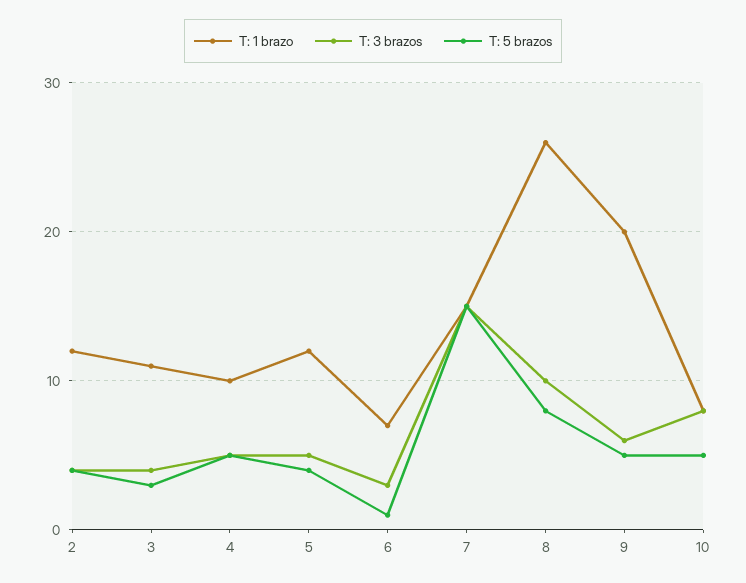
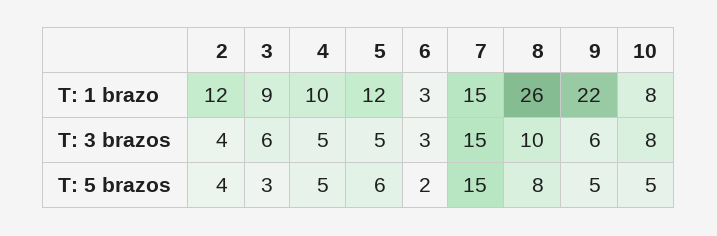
T: 1 brazo, 3: 11 -> 9
T: 3 brazos, 3: 4 -> 6
T: 5 brazos, 5: 4 -> 6
T: 1 brazo, 6: 7 -> 3
T: 5 brazos, 6: 1 -> 2
T: 1 brazo, 9: 20 -> 22

